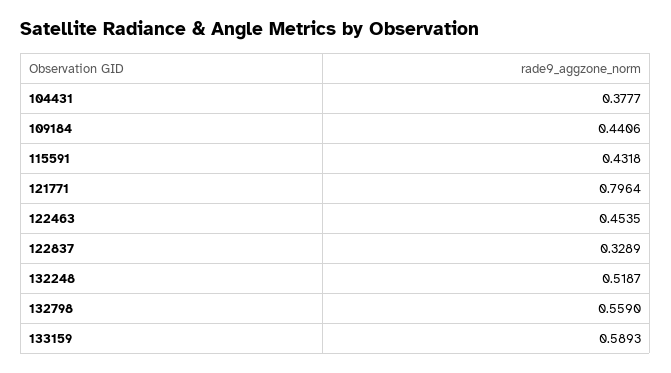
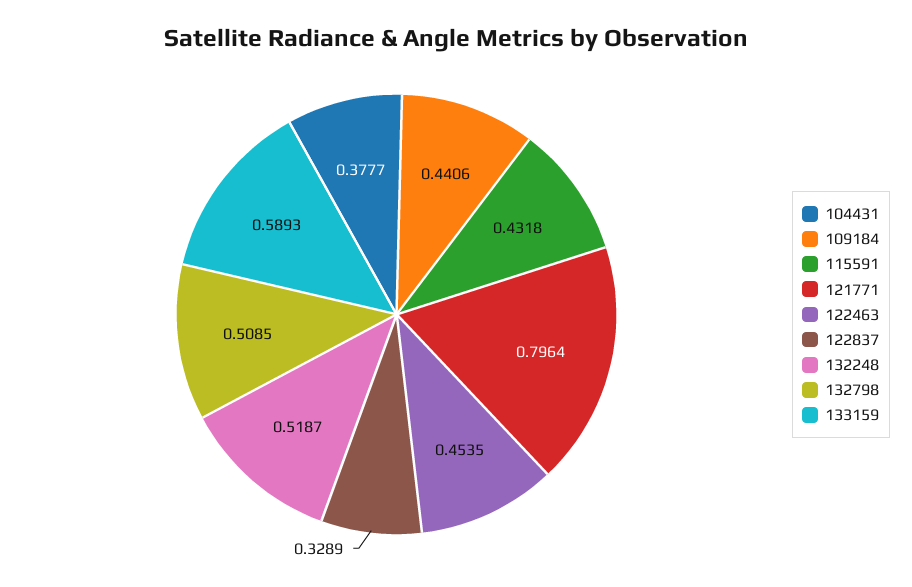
132798: 0.559 -> 0.5085

